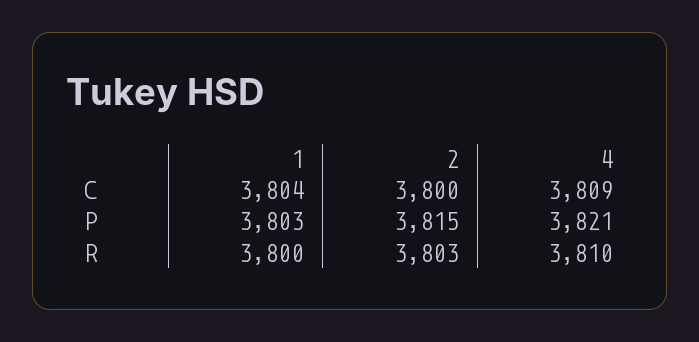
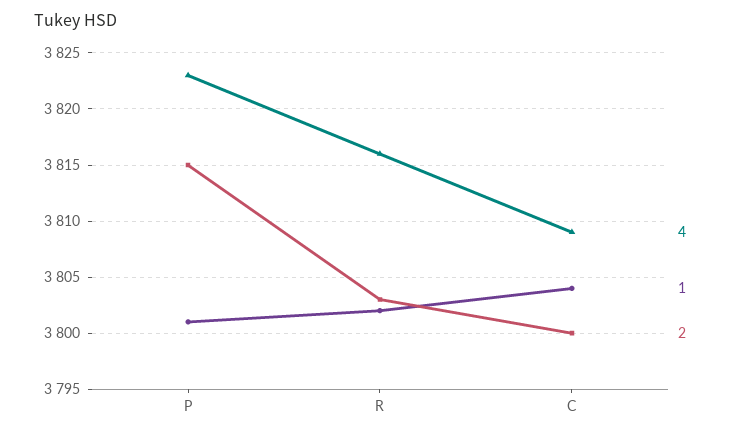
1, P: 3803 -> 3801
4, P: 3821 -> 3823
1, R: 3800 -> 3802
4, R: 3810 -> 3816

